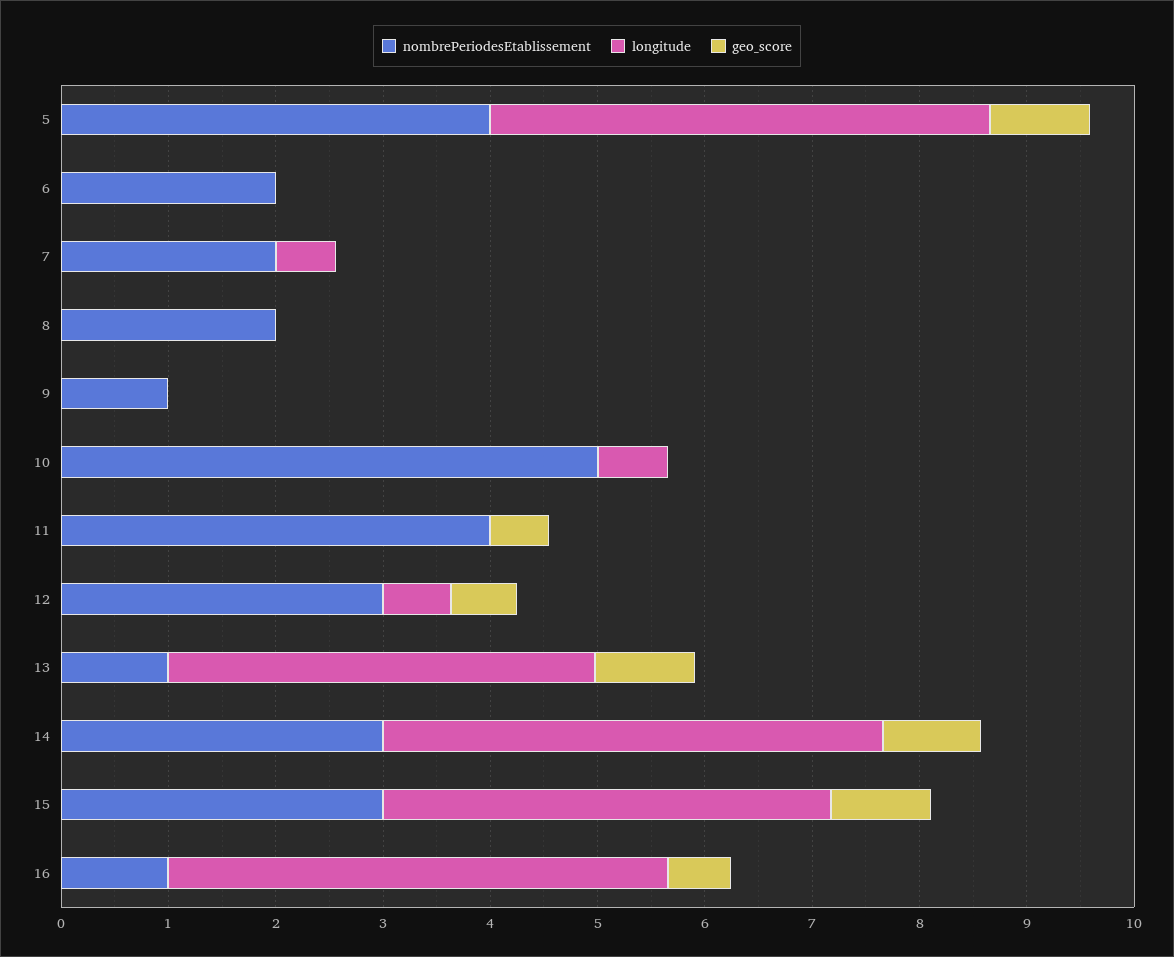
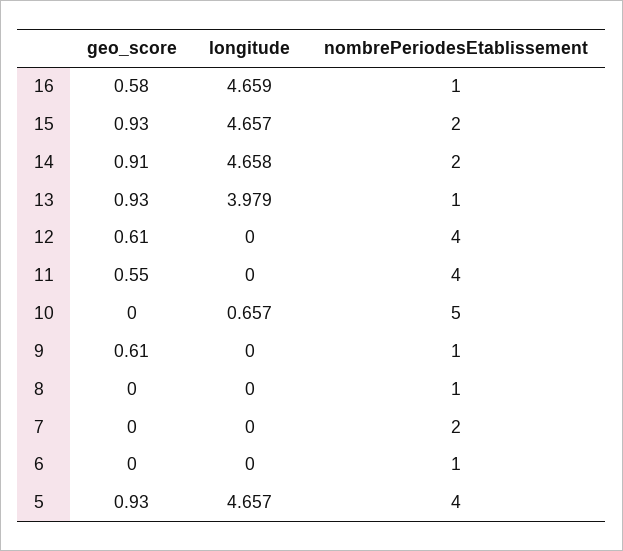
nombrePeriodesEtablissement, 6: 2 -> 1
longitude, 7: 0.6 -> 0
nombrePeriodesEtablissement, 8: 2 -> 1
geo_score, 9: 0 -> 0.61
nombrePeriodesEtablissement, 12: 3 -> 4
longitude, 12: 0.6 -> 0
nombrePeriodesEtablissement, 14: 3 -> 2
nombrePeriodesEtablissement, 15: 3 -> 2
longitude, 15: 4.2 -> 4.657

